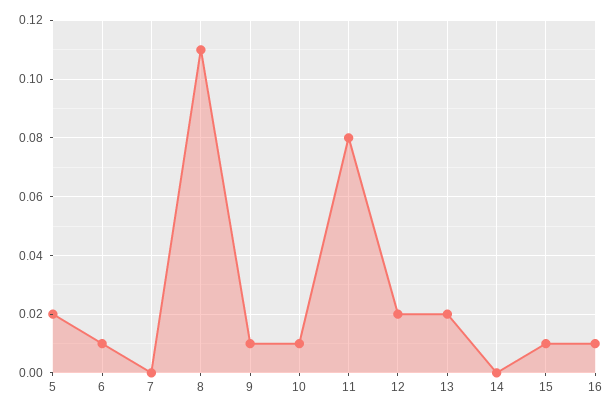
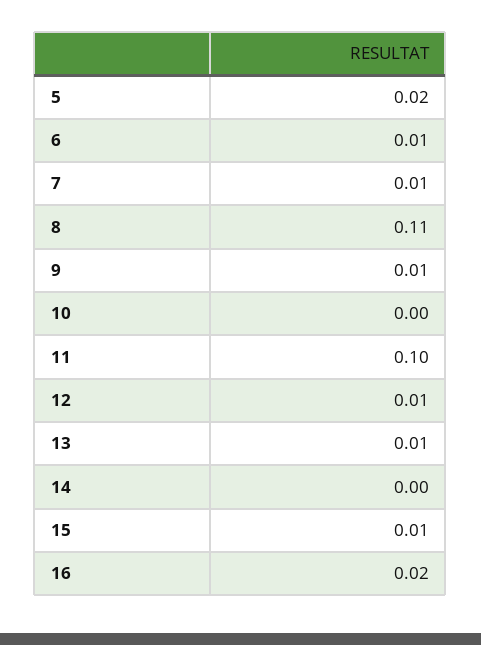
7: 0 -> 0.01
10: 0.01 -> 0
11: 0.08 -> 0.1
12: 0.02 -> 0.01
13: 0.02 -> 0.01
16: 0.01 -> 0.02

